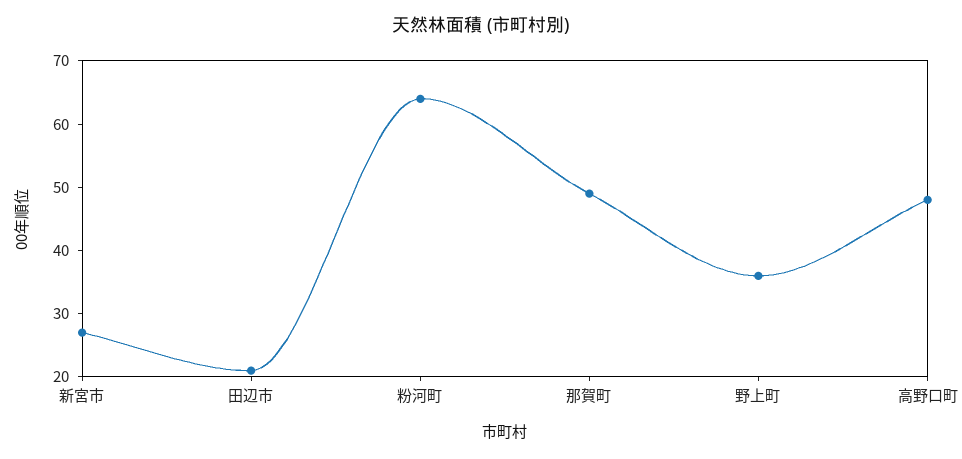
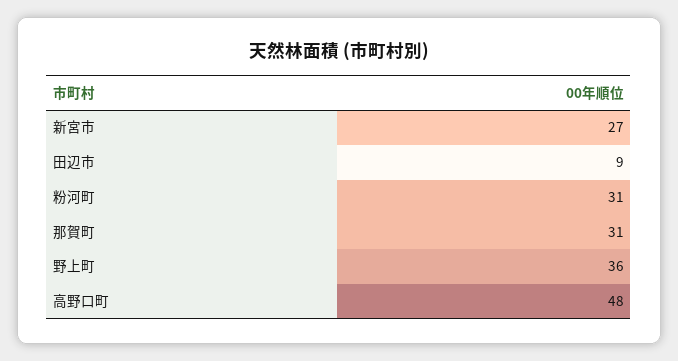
田辺市: 20 -> 9
粉河町: 65 -> 31
那賀町: 50 -> 31

